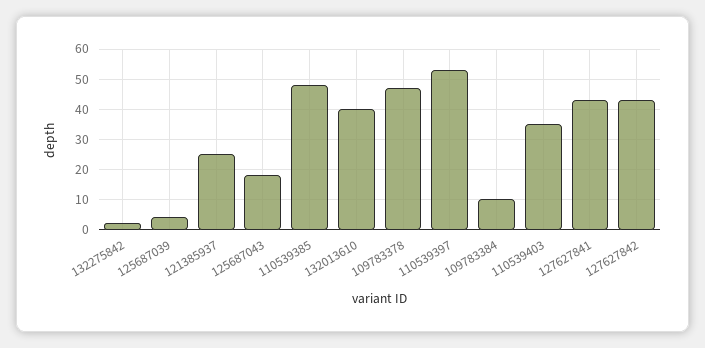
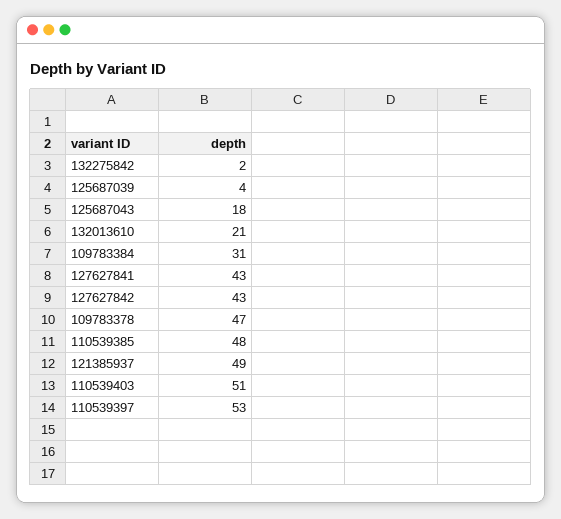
121385937: 25 -> 49
132013610: 40 -> 21
109783384: 10 -> 31
110539403: 35 -> 51

